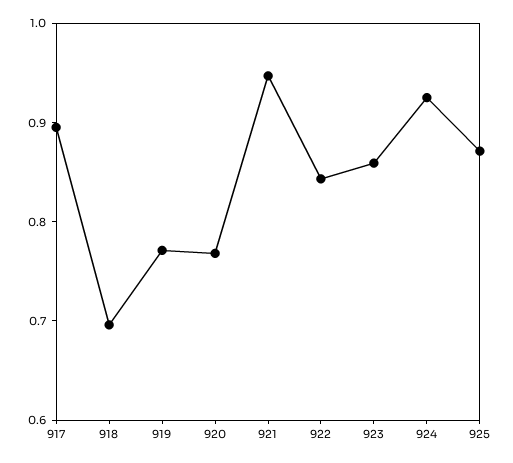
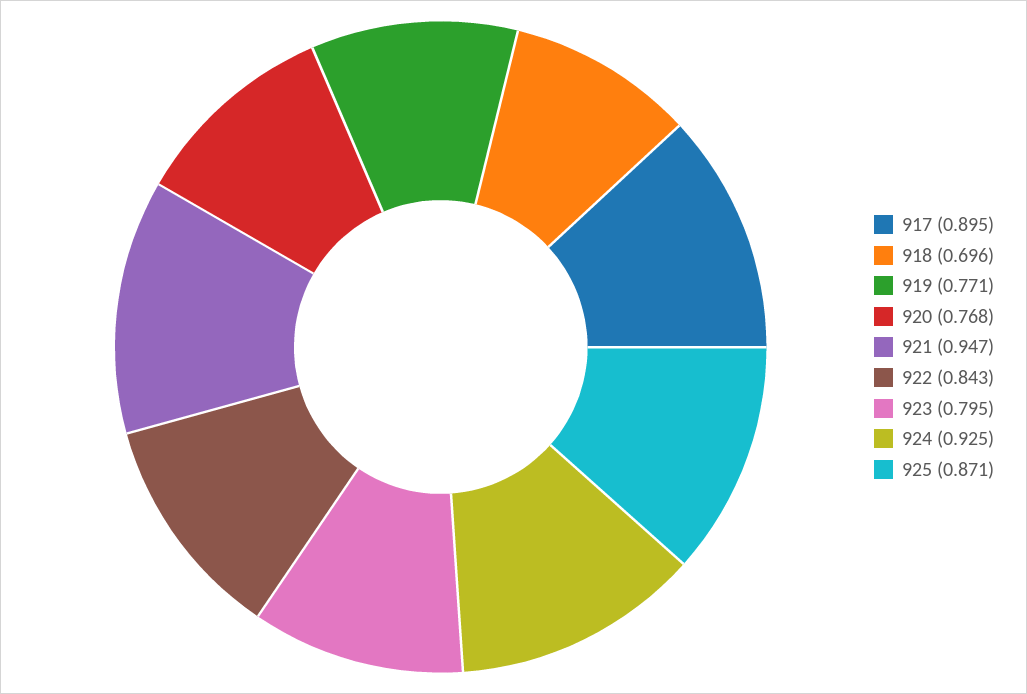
923: 0.86 -> 0.795

